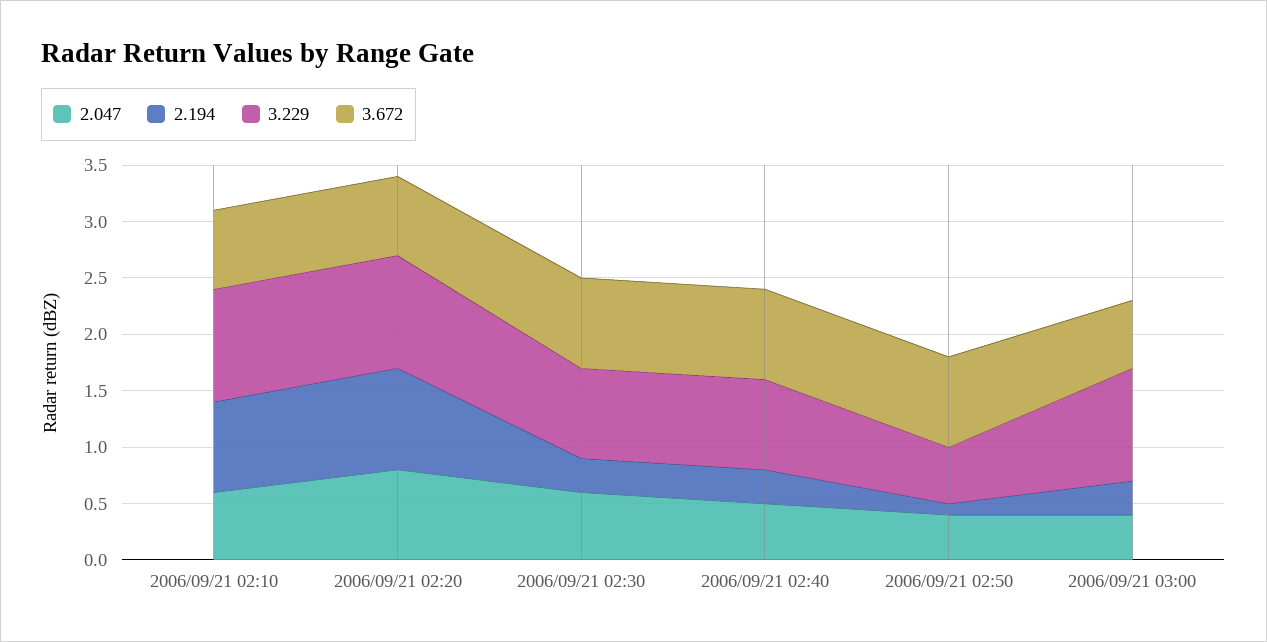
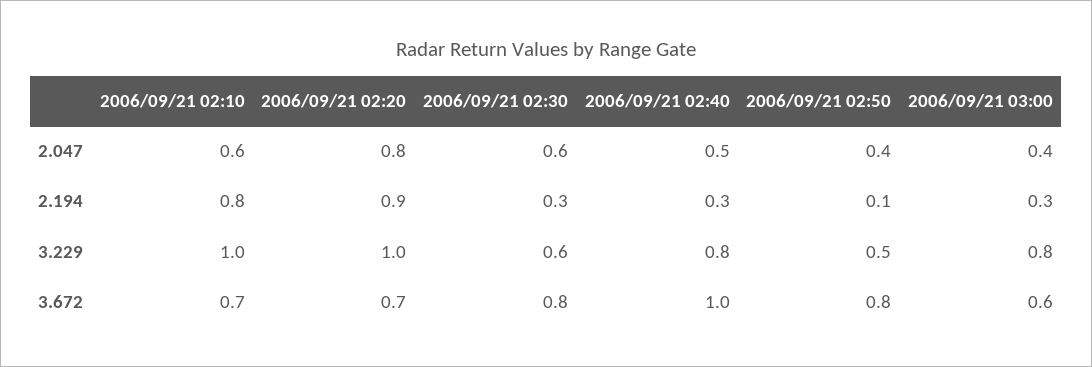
3.229, 2006/09/21 02:30: 0.8 -> 0.6
3.672, 2006/09/21 02:40: 0.8 -> 1
3.229, 2006/09/21 03:00: 1 -> 0.8

